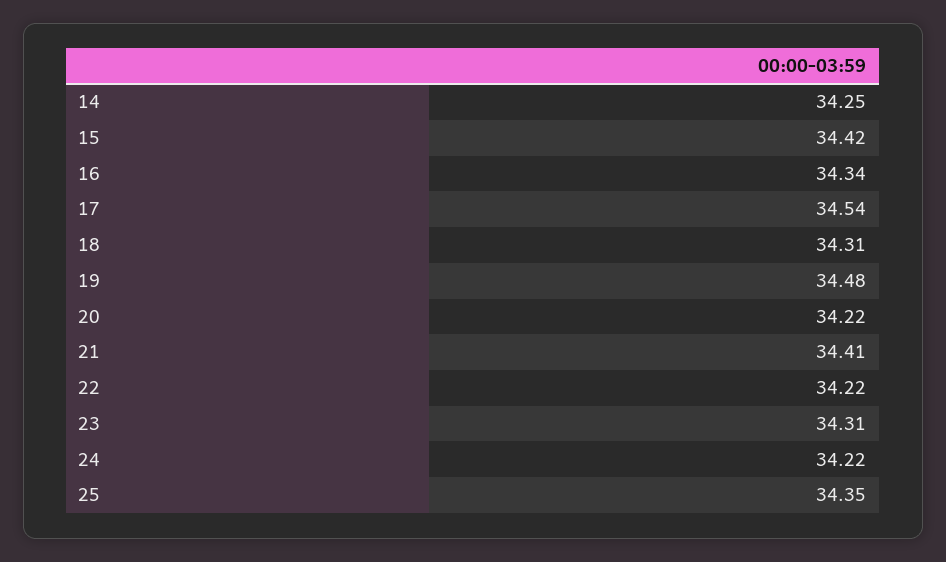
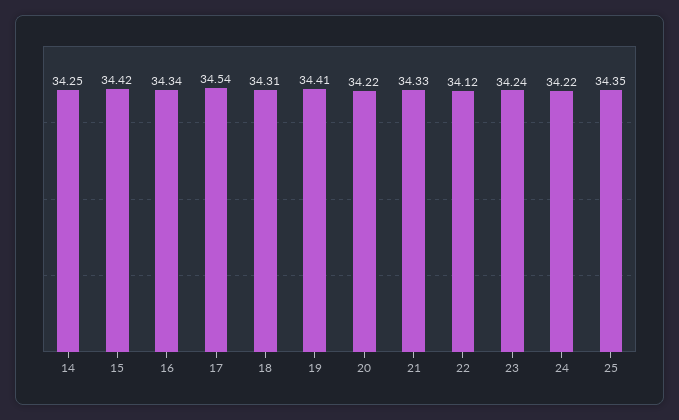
19: 34.48 -> 34.41
21: 34.41 -> 34.33
22: 34.22 -> 34.12
23: 34.31 -> 34.24

